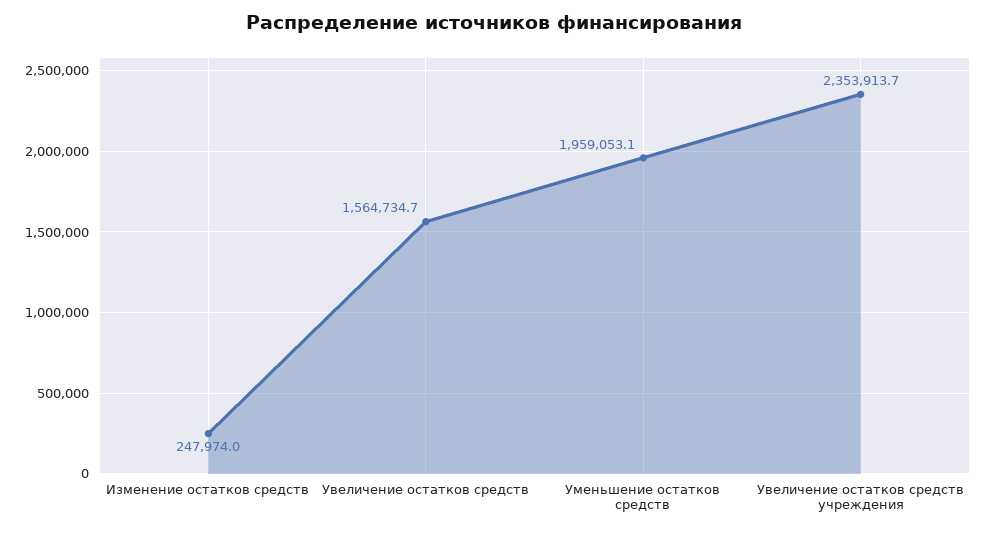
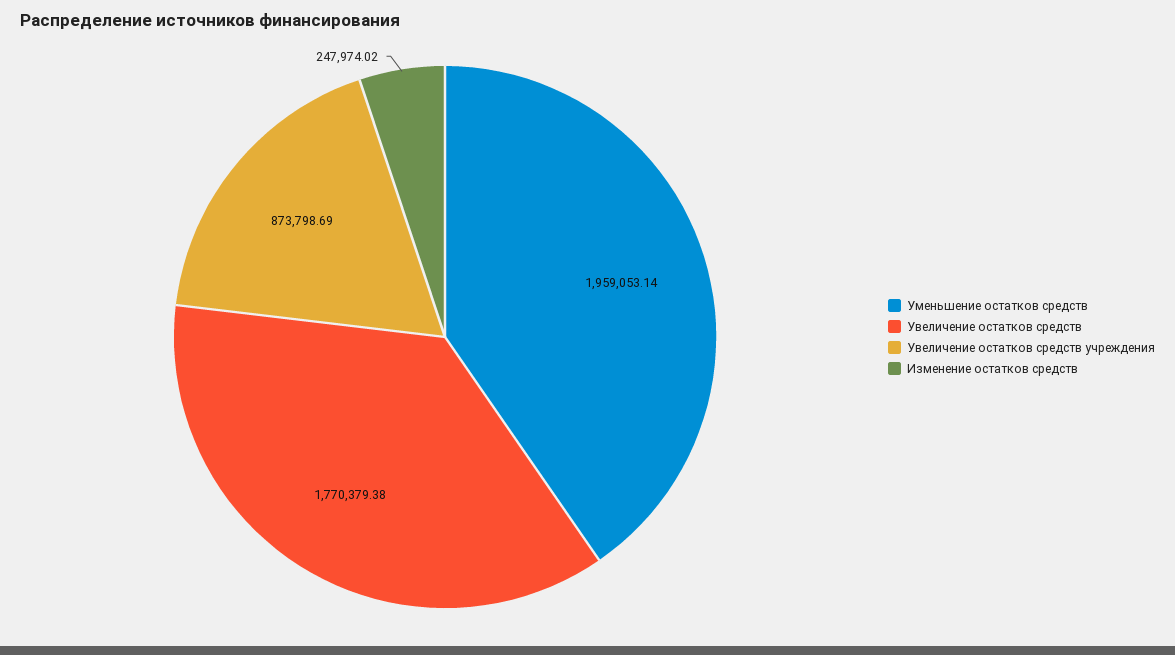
Увеличение остатков средств: 1564734.7 -> 1770379.38
Увеличение остатков средств учреждения: 2353913.7 -> 873798.69

